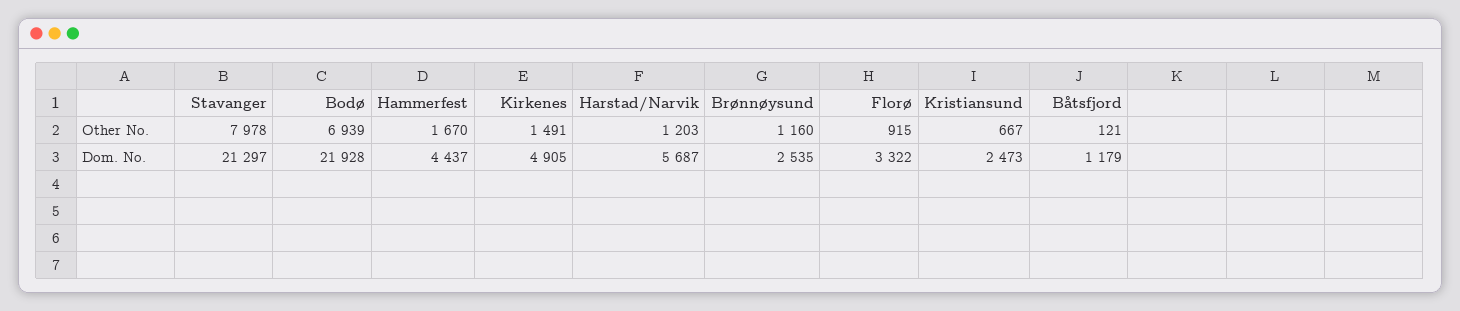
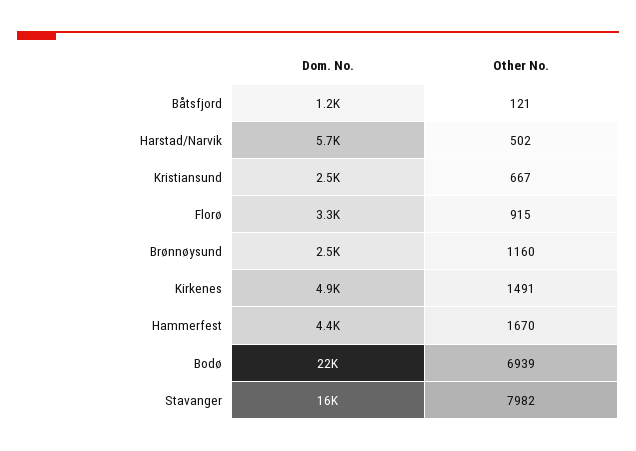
Stavanger, Other No.: 7978 -> 7982
Harstad/Narvik, Other No.: 1203 -> 502
Stavanger, Dom. No.: 21297 -> 16000

